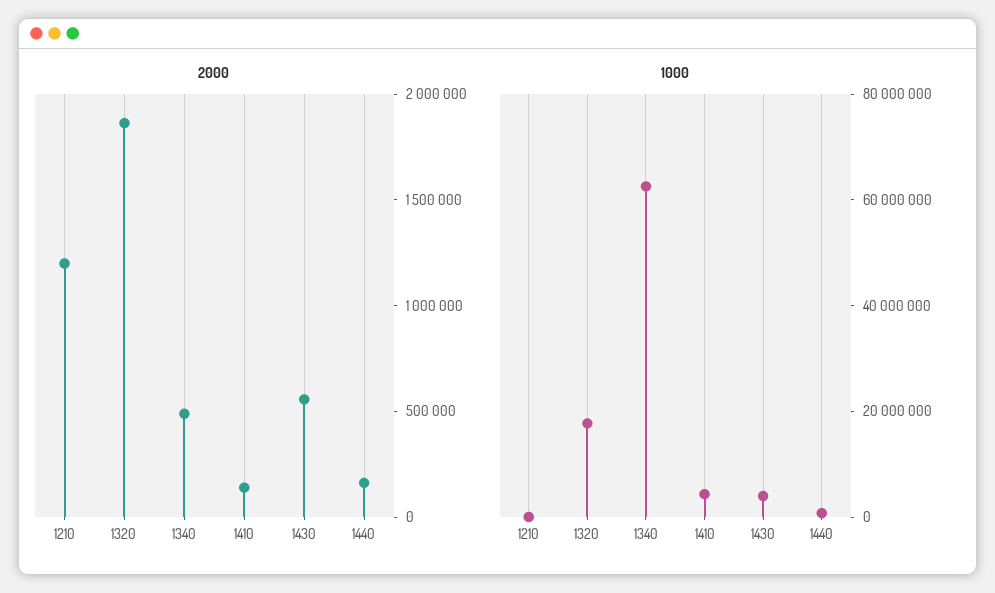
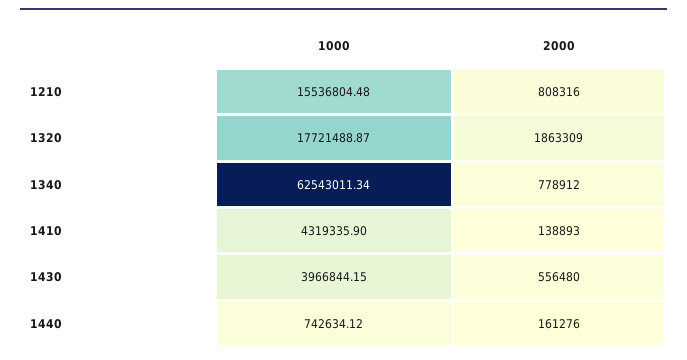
2000, 1210: 1200000 -> 808316
2000, 1340: 500000 -> 778912
1000, 1210: 0 -> 15536804.48

